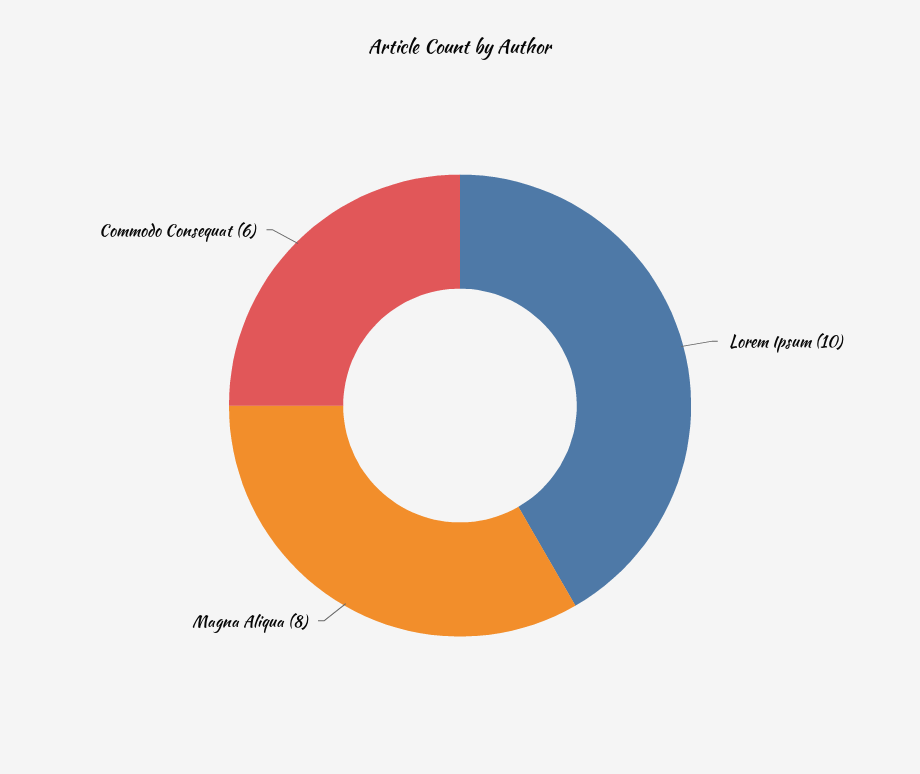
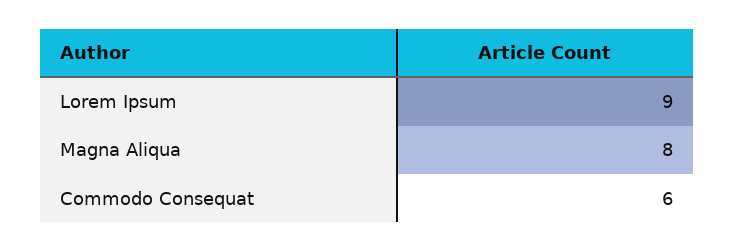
Lorem Ipsum: 10 -> 9

